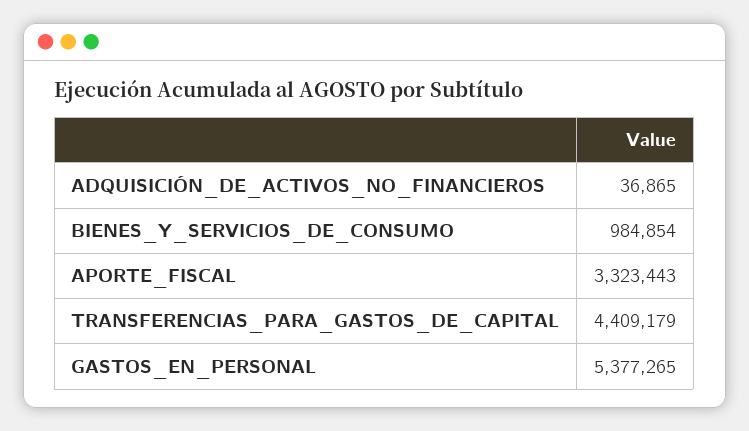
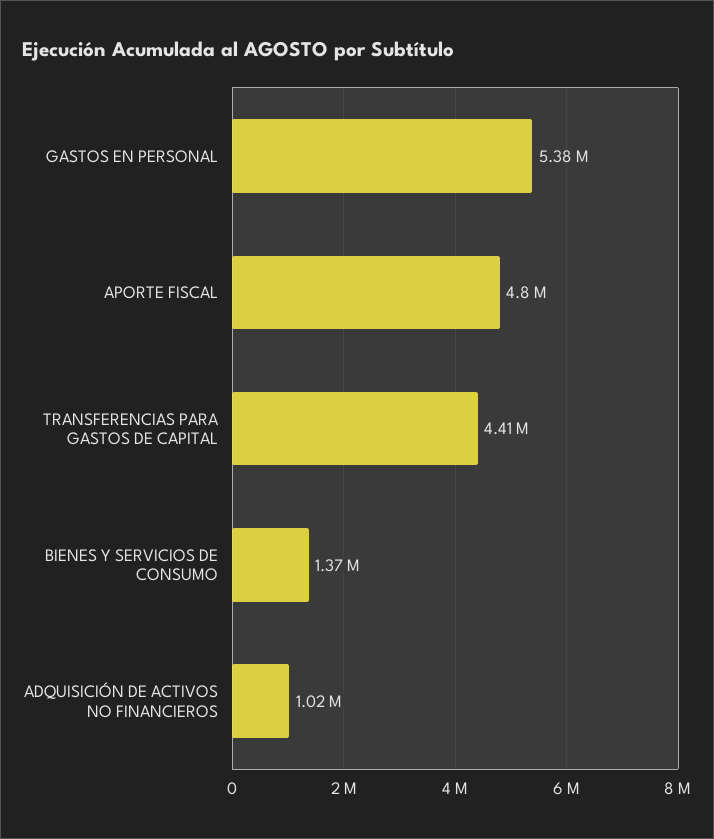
ADQUISICIÓN_DE_ACTIVOS_NO_FINANCIEROS: 36865 -> 1020000
BIENES_Y_SERVICIOS_DE_CONSUMO: 984854 -> 1370000
APORTE_FISCAL: 3323443 -> 4800000

